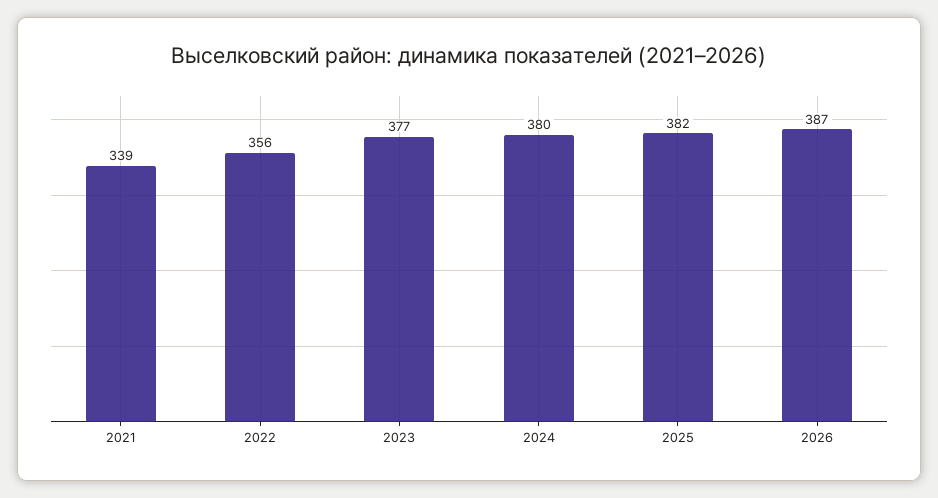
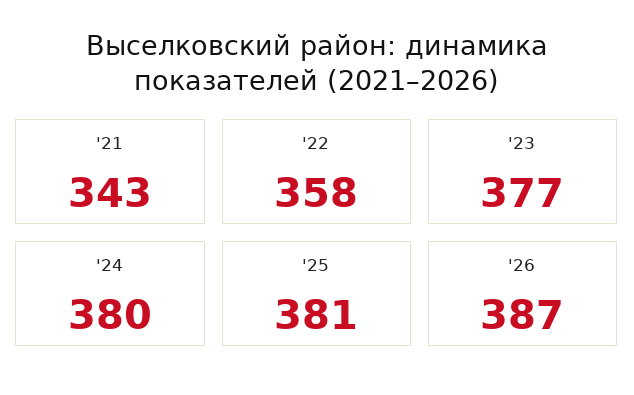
2021: 339 -> 343
2022: 356 -> 358
2025: 382 -> 381

